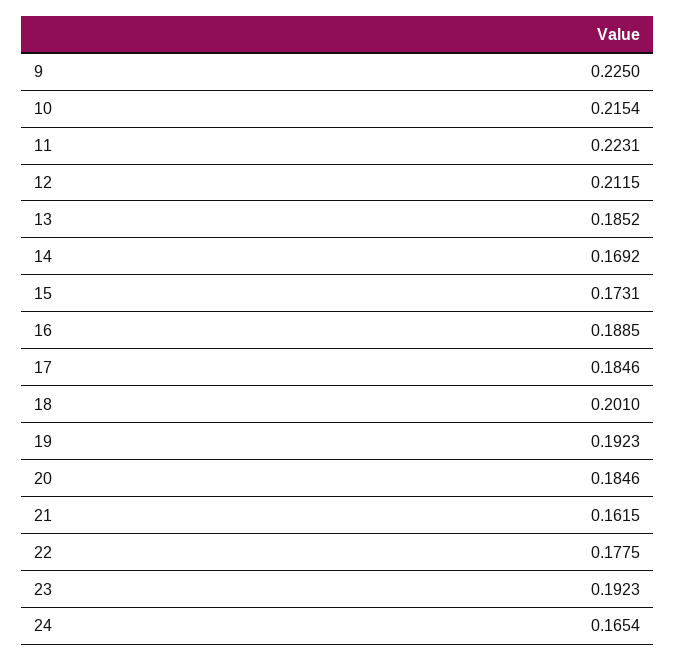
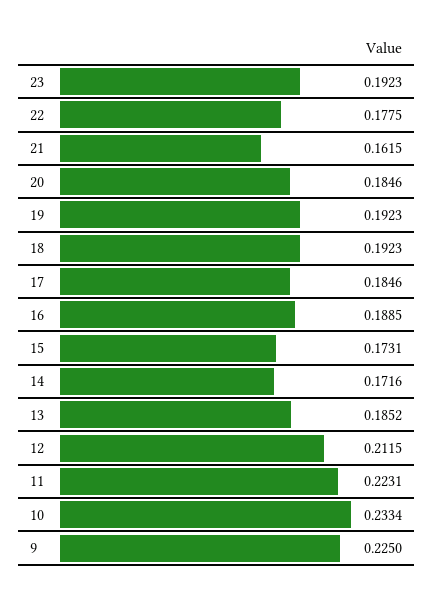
10: 0.2154 -> 0.2334
14: 0.1692 -> 0.1716
18: 0.201 -> 0.1923
24: 0.1654 -> none

